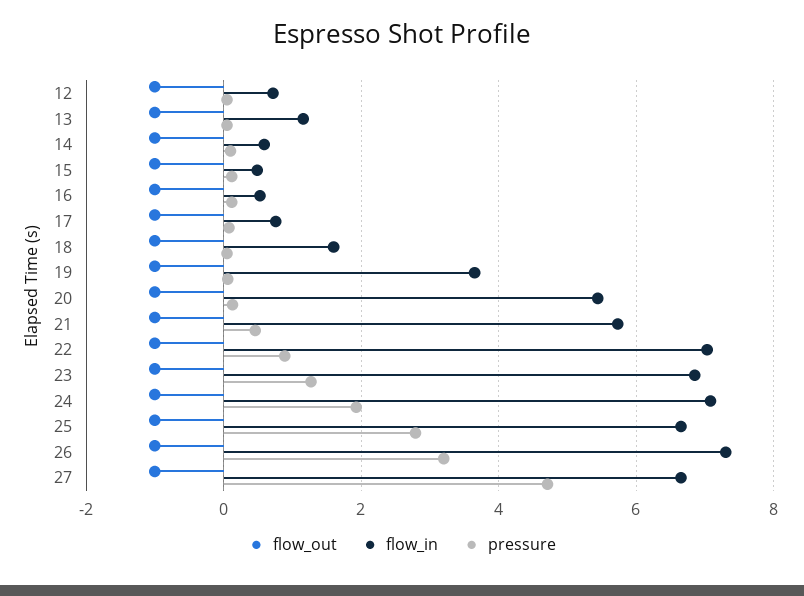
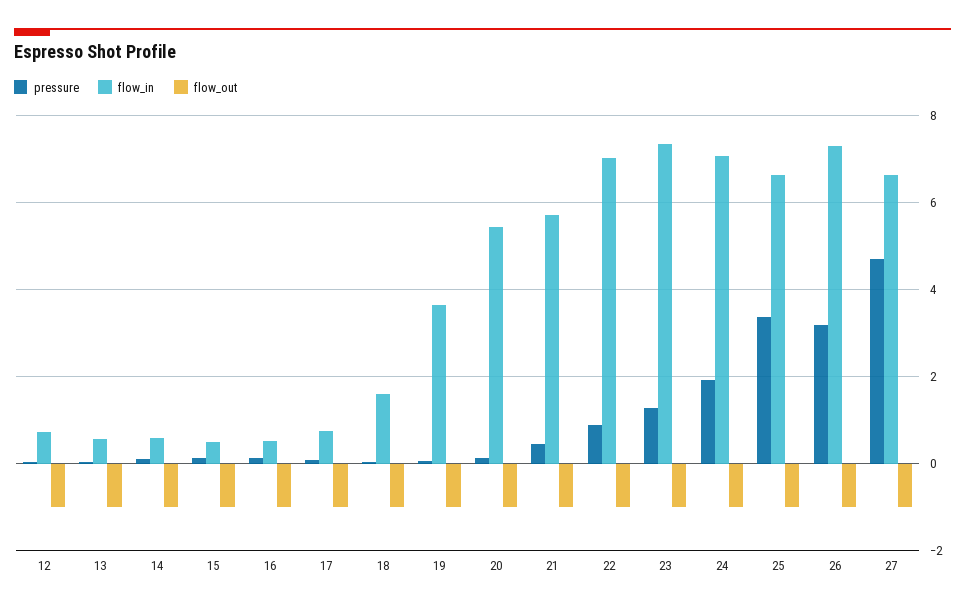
flow_in, 13: 1.2 -> 0.6
flow_in, 23: 6.8 -> 7.4
pressure, 25: 2.8 -> 3.4

